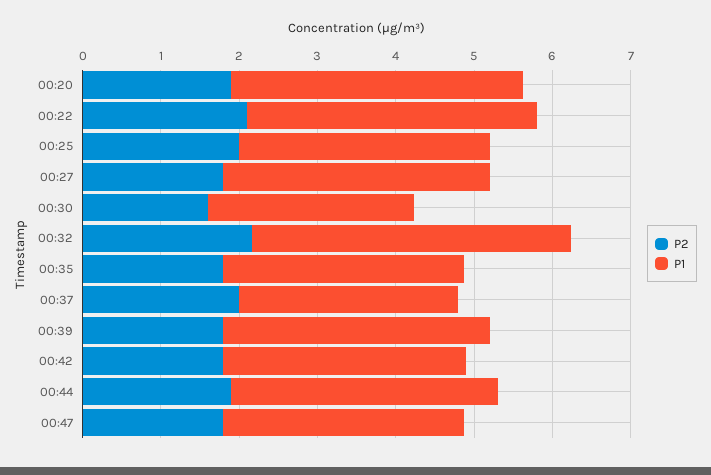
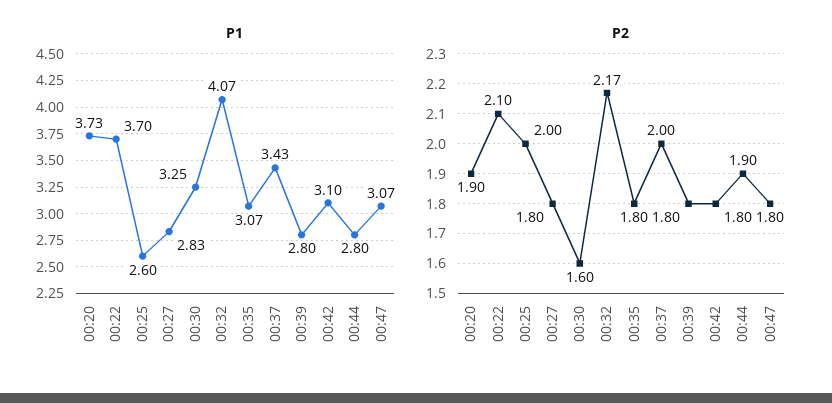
P1, 00:25: 3.2 -> 2.6
P1, 00:27: 3.4 -> 2.83
P1, 00:30: 2.6 -> 3.25
P1, 00:37: 2.8 -> 3.43
P1, 00:39: 3.4 -> 2.8
P1, 00:44: 3.4 -> 2.8

